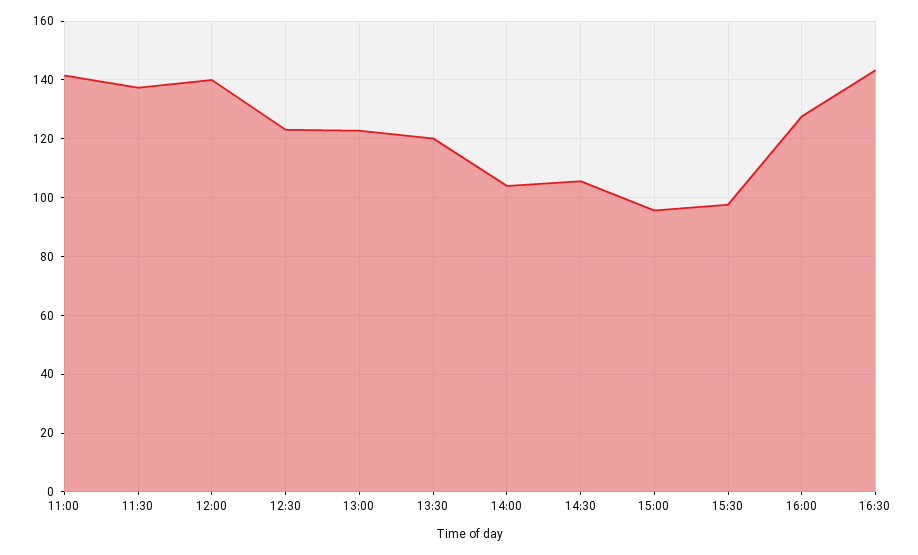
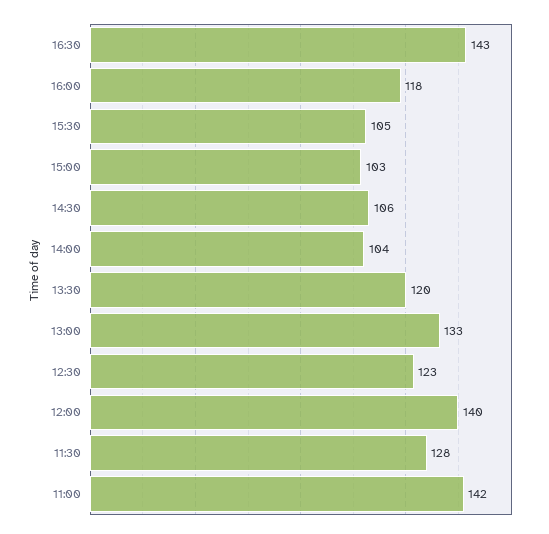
11:30: 137.5 -> 128
13:00: 122.5 -> 133
15:00: 95 -> 103
15:30: 97.5 -> 105
16:00: 127.5 -> 118

